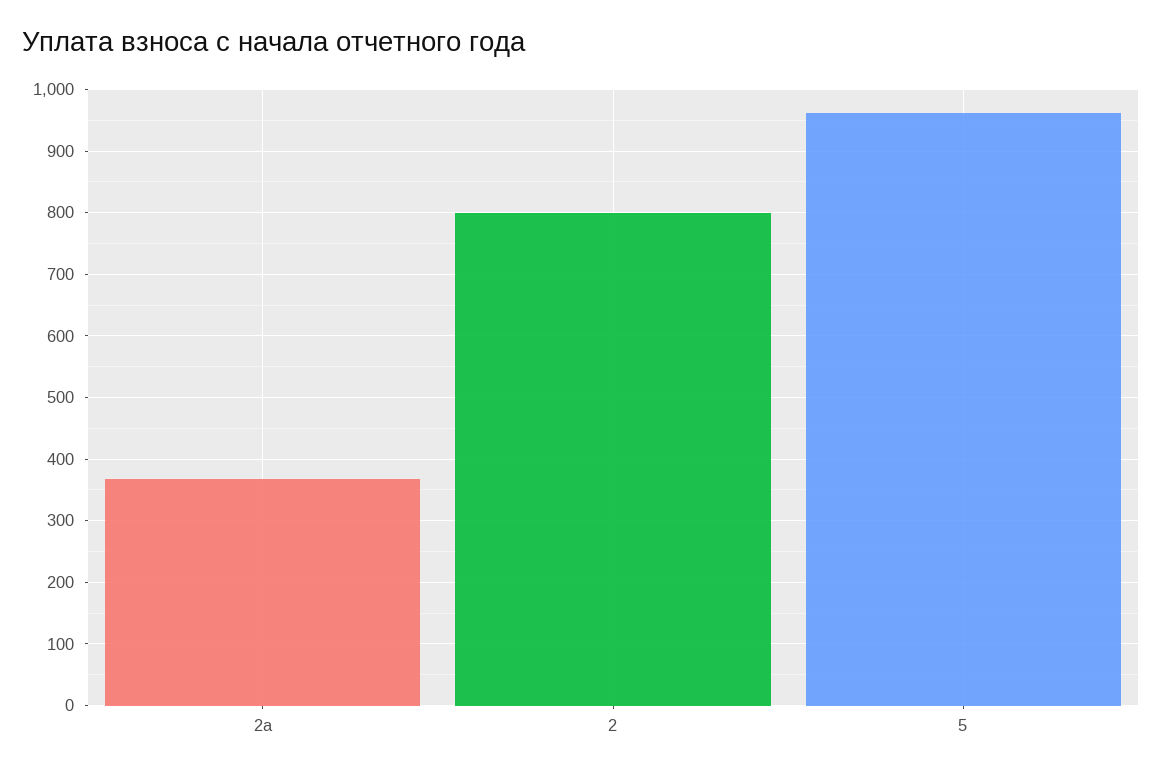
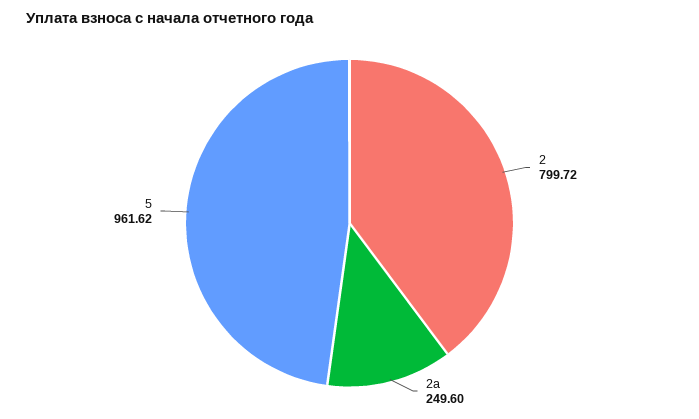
2а: 370 -> 249.6

